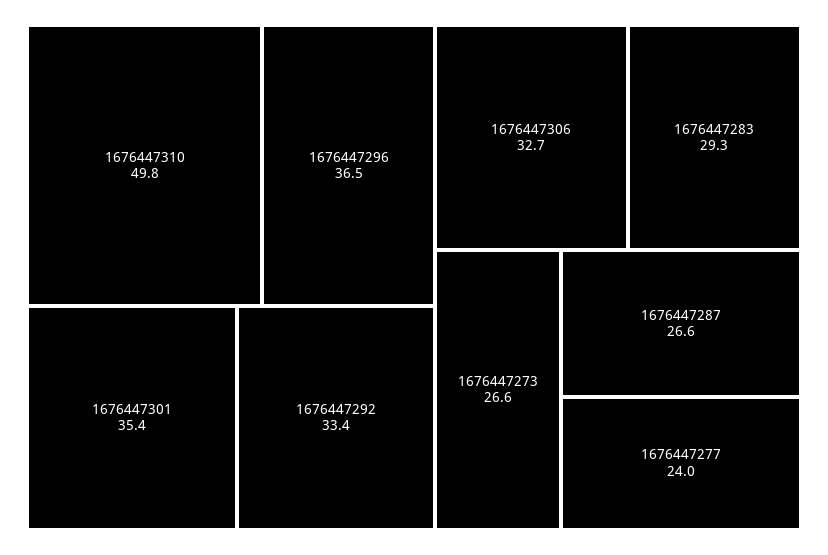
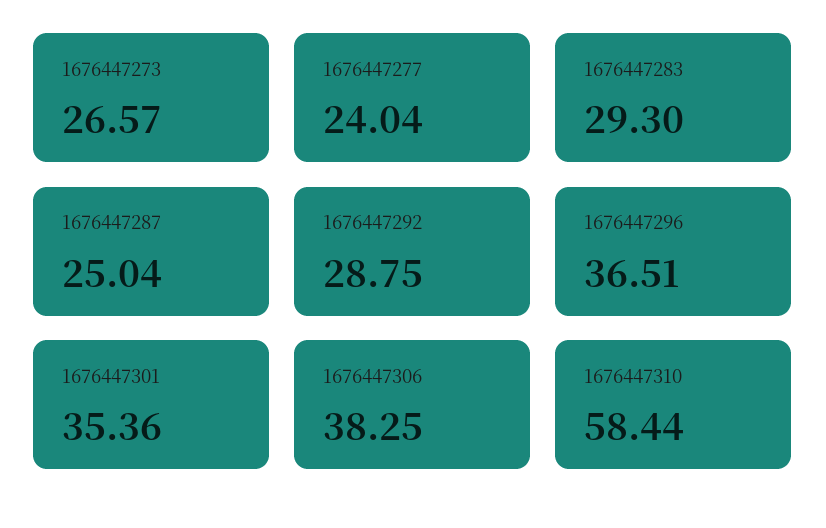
1676447310: 49.8 -> 58.44
1676447292: 33.4 -> 28.75
1676447306: 32.7 -> 38.25
1676447287: 26.6 -> 25.04

